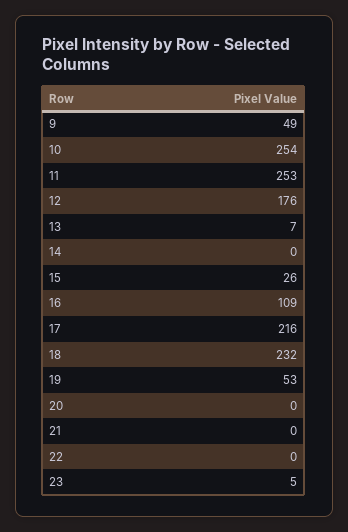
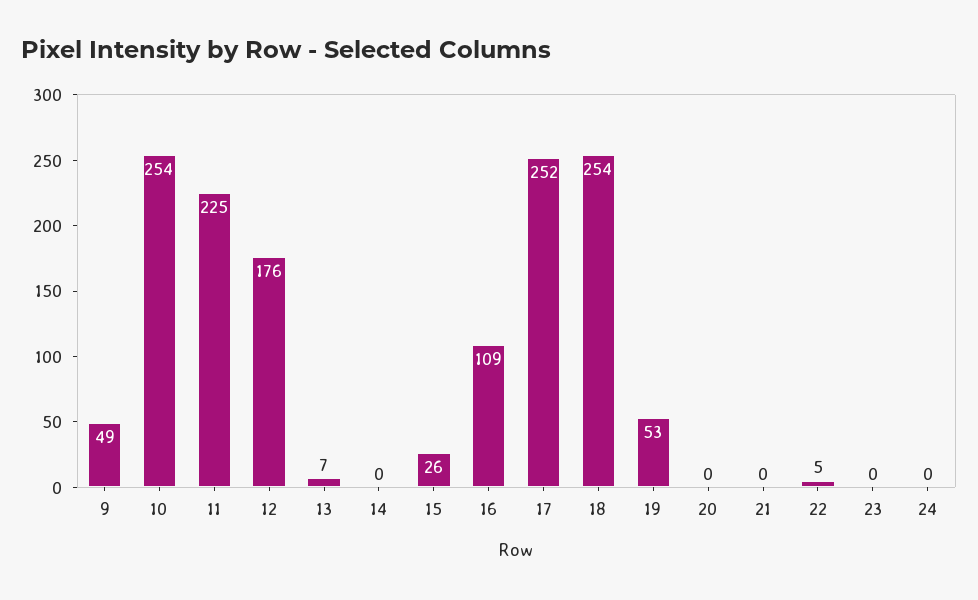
11: 253 -> 225
17: 216 -> 252
18: 232 -> 254
22: 0 -> 5
23: 5 -> 0
24: none -> 0

